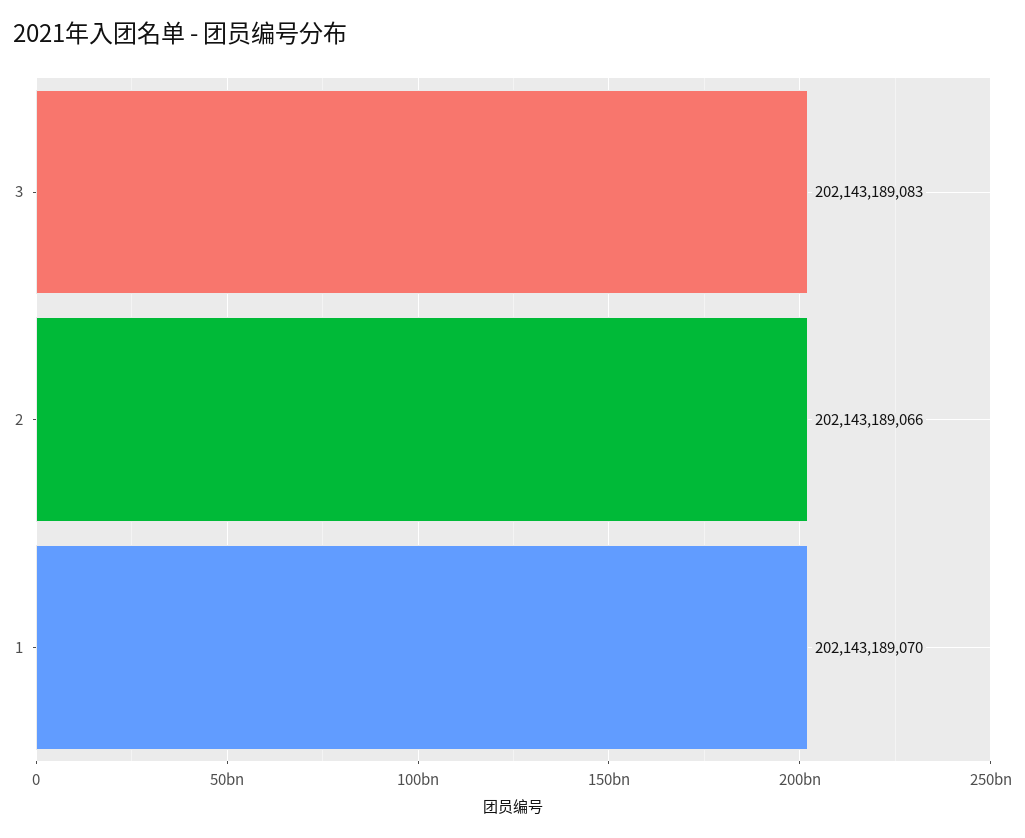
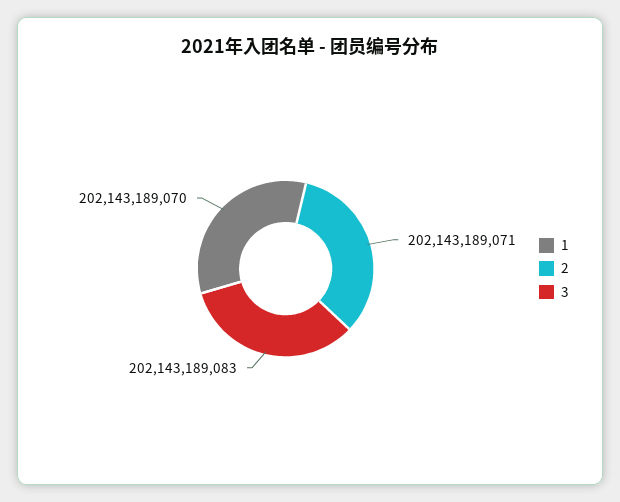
2: 202143189066 -> 202143189071

